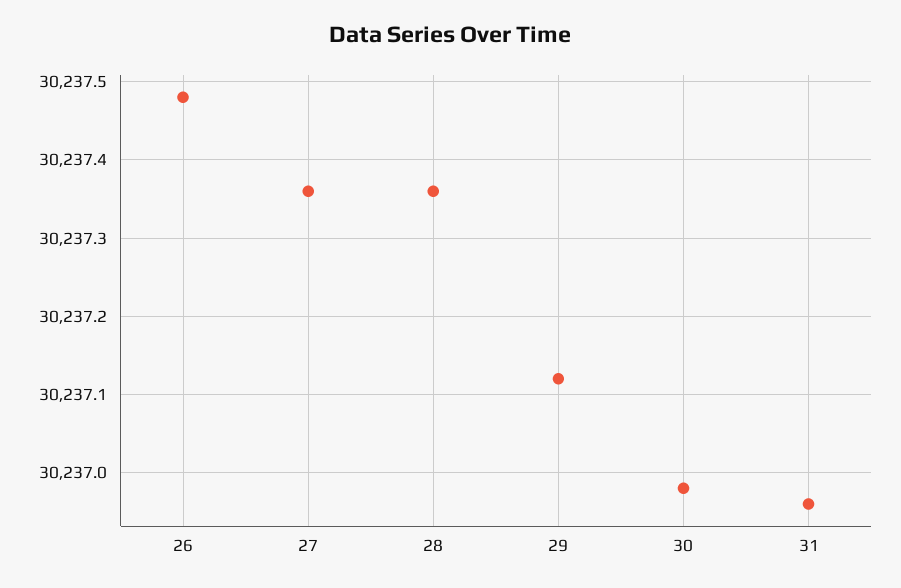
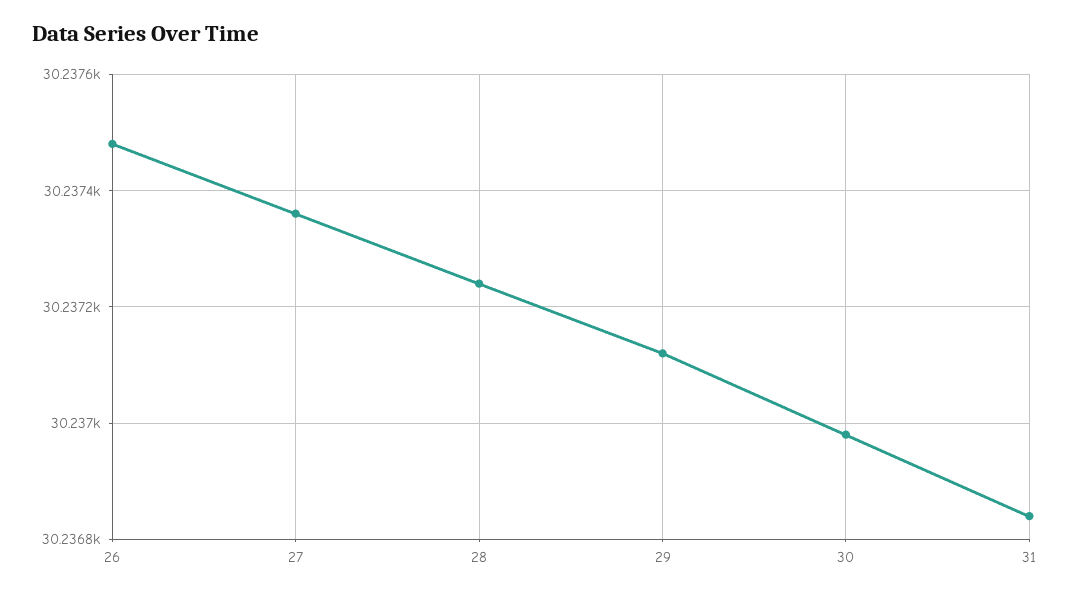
28: 30237.36 -> 30237.25
31: 30236.96 -> 30236.85

